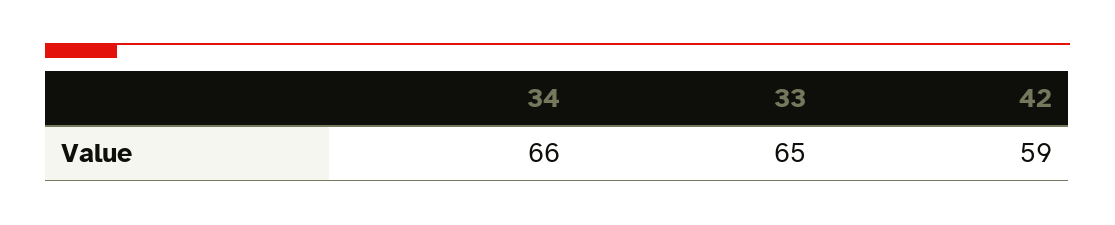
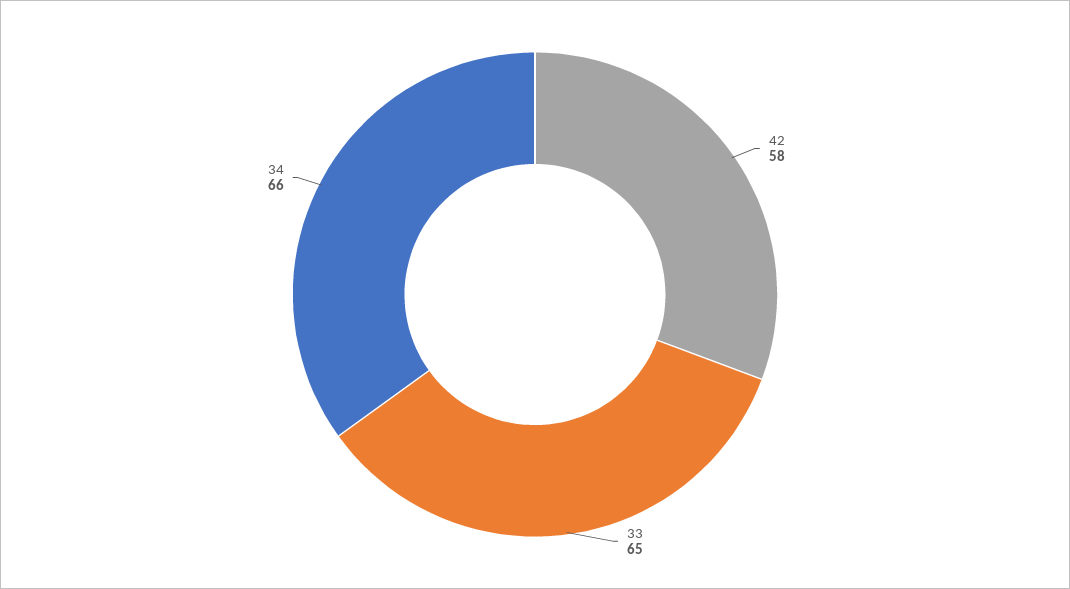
42: 59 -> 58

